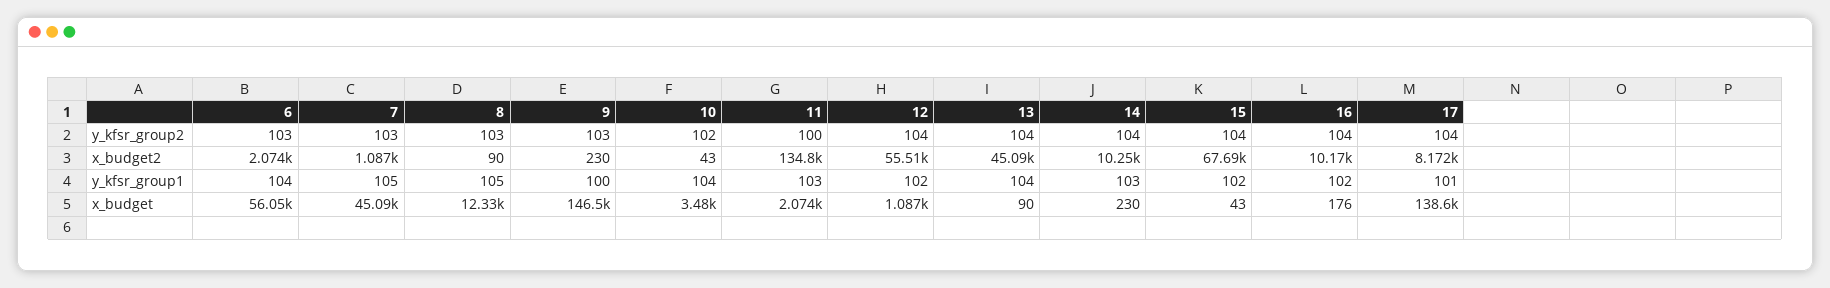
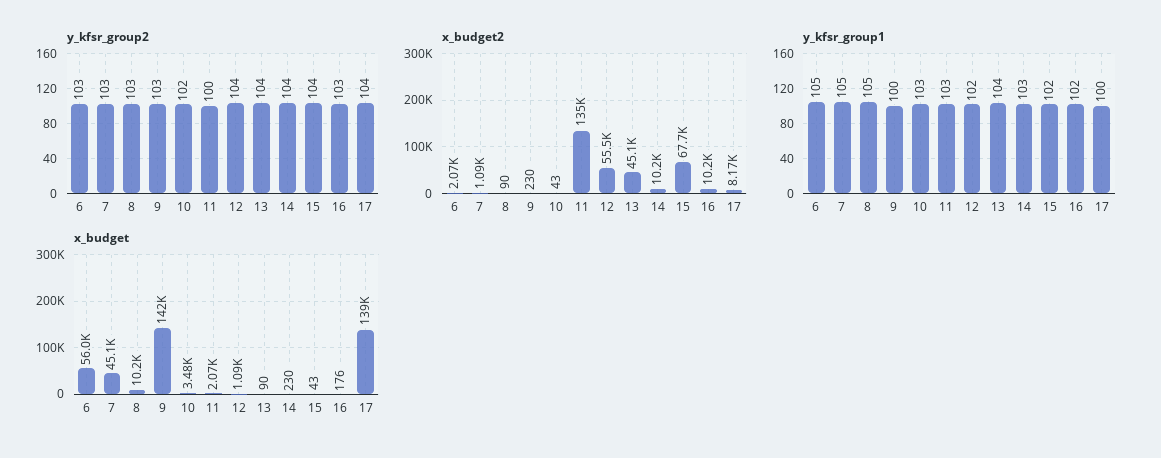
y_kfsr_group2, 16: 104 -> 103
y_kfsr_group1, 6: 104 -> 105
y_kfsr_group1, 10: 104 -> 103
y_kfsr_group1, 17: 101 -> 100
x_budget, 8: 12330 -> 10200
x_budget, 9: 146500 -> 142000

